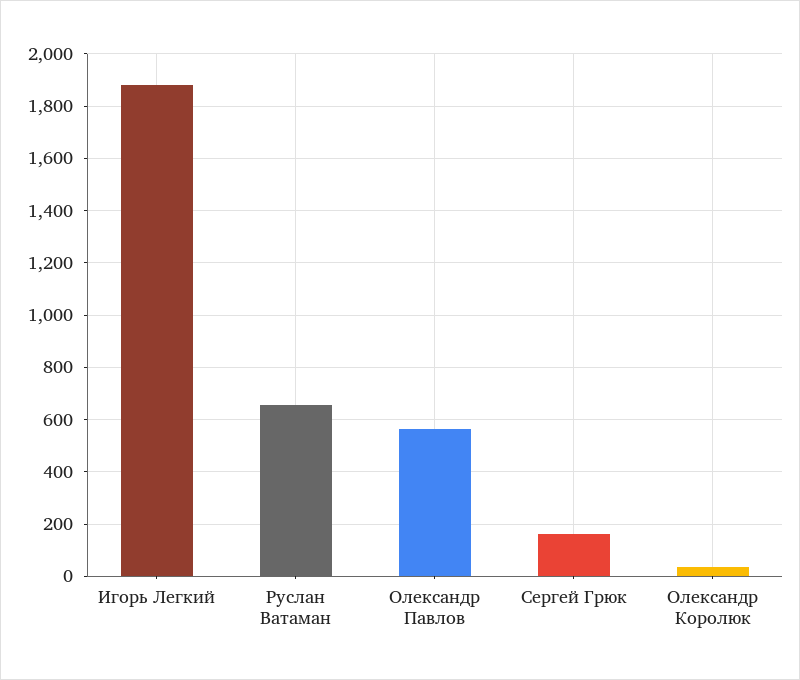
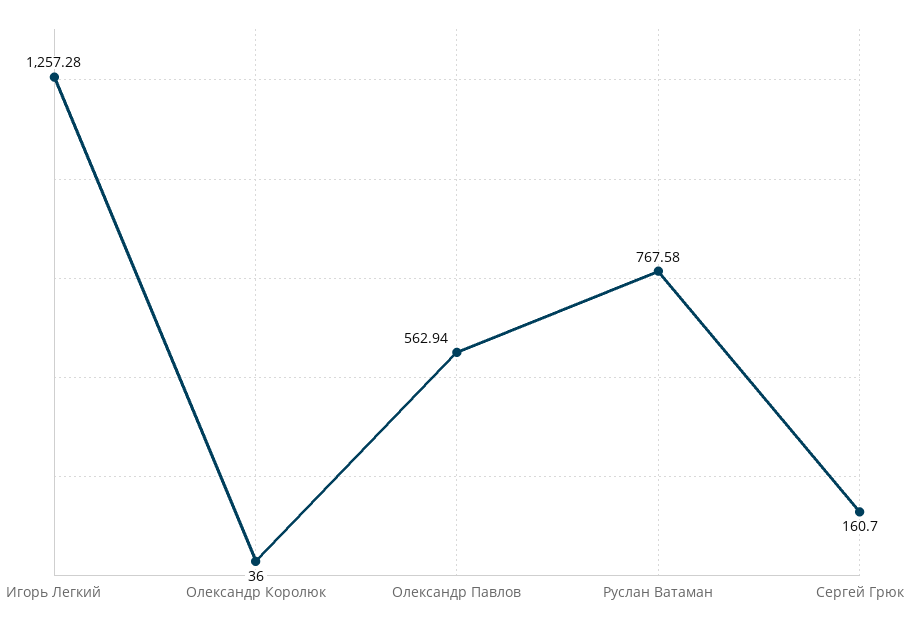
Игорь Легкий: 1875 -> 1257.28
Руслан Ватаман: 650 -> 767.58

